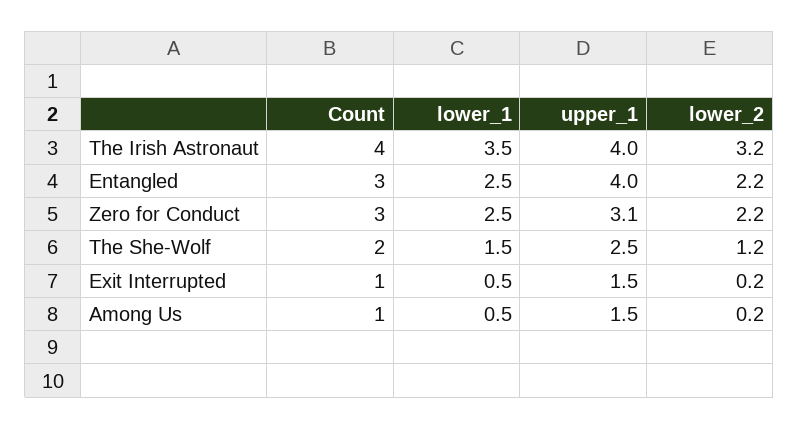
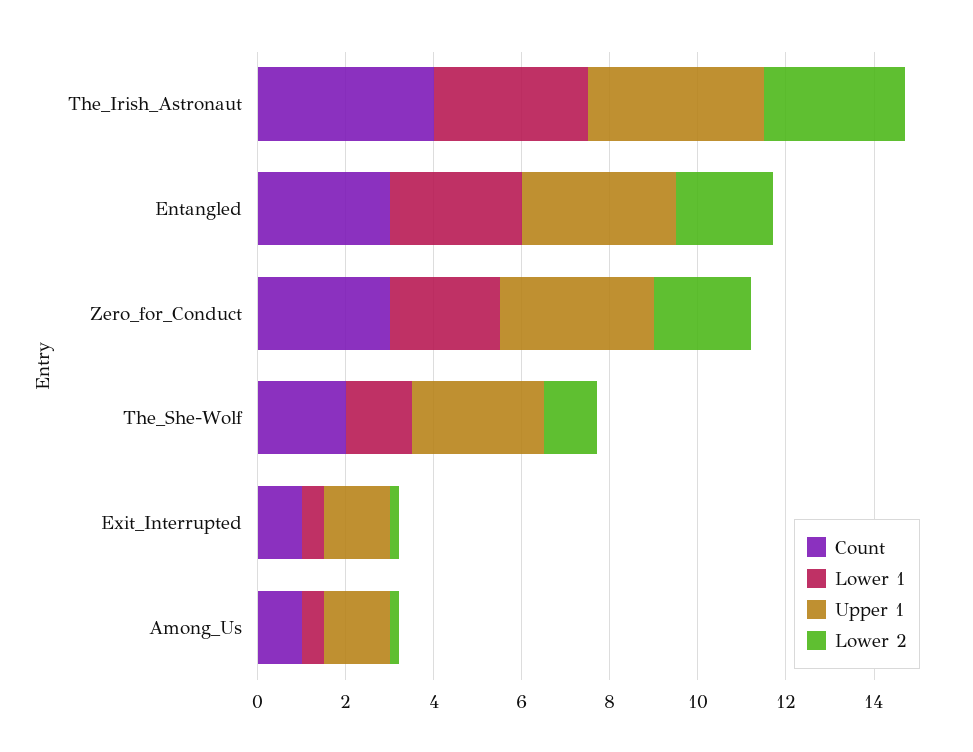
lower_1, Entangled: 2.5 -> 3
upper_1, Entangled: 4 -> 3.5
upper_1, Zero for Conduct: 3.1 -> 3.5
upper_1, The She-Wolf: 2.5 -> 3

